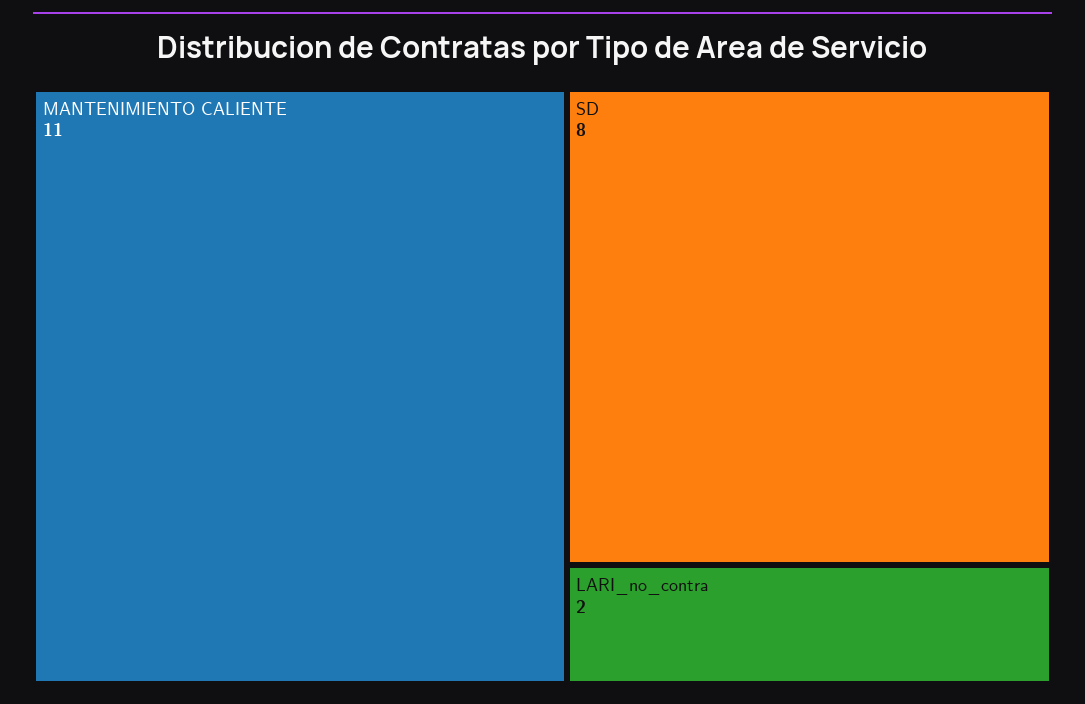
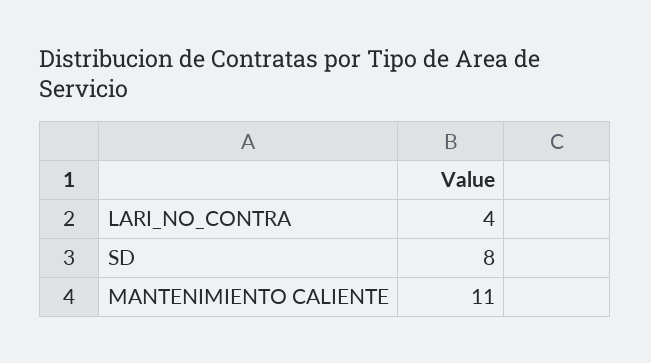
LARI_no_contra: 2 -> 4

